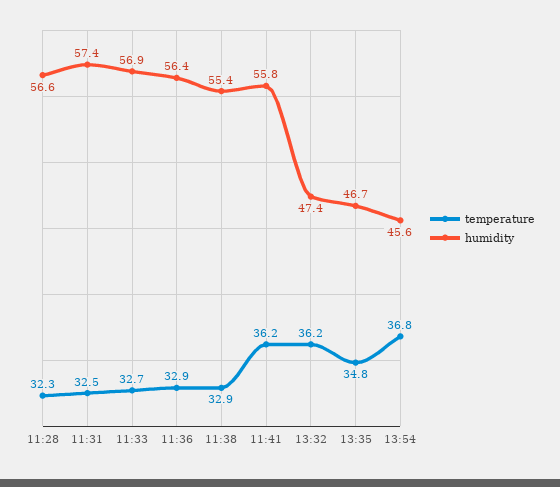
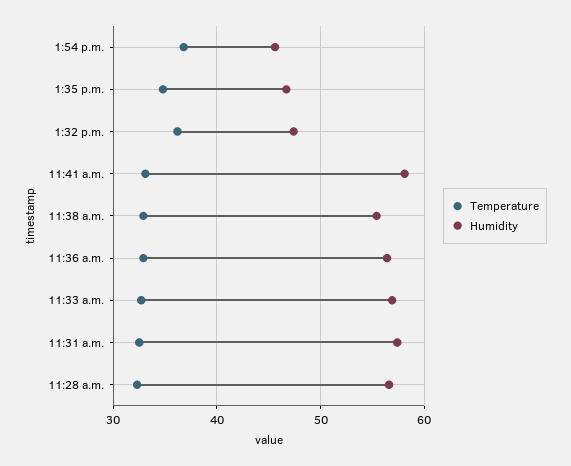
temperature, 11:41: 36.2 -> 33
humidity, 11:41: 55.8 -> 58

